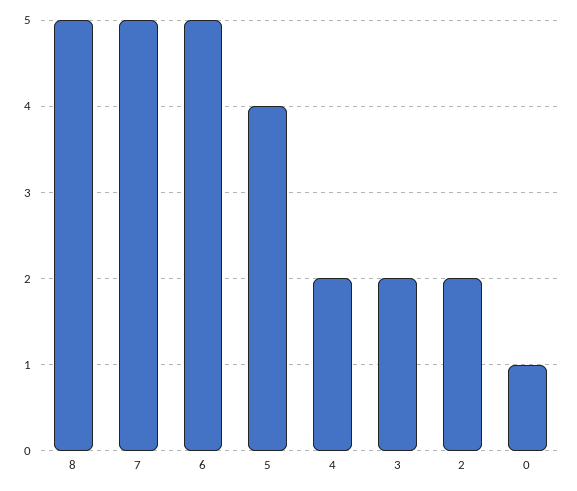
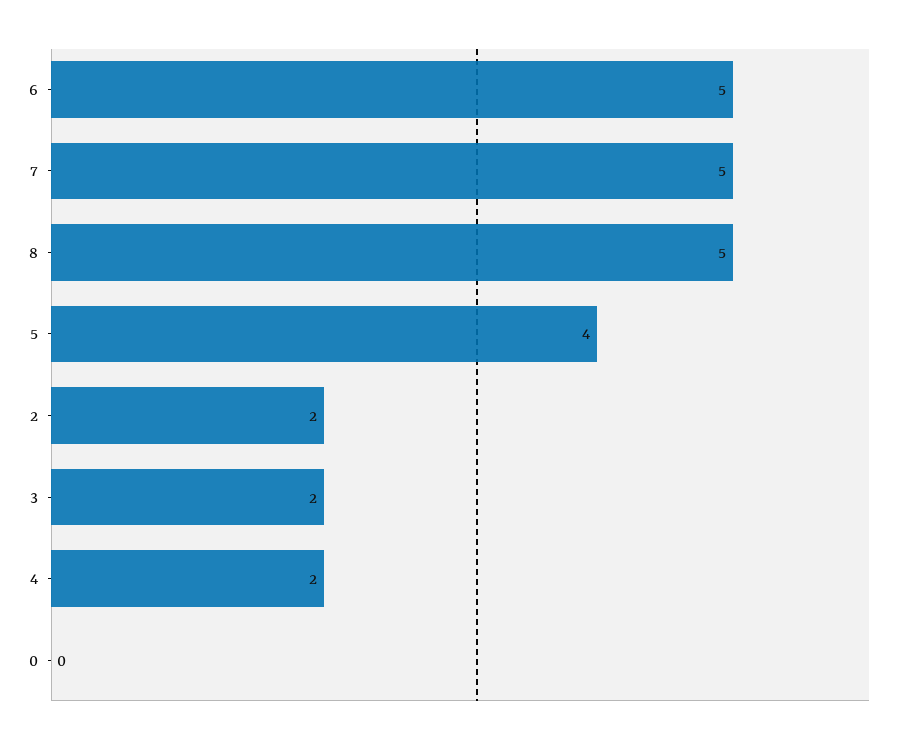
0: 1 -> 0

